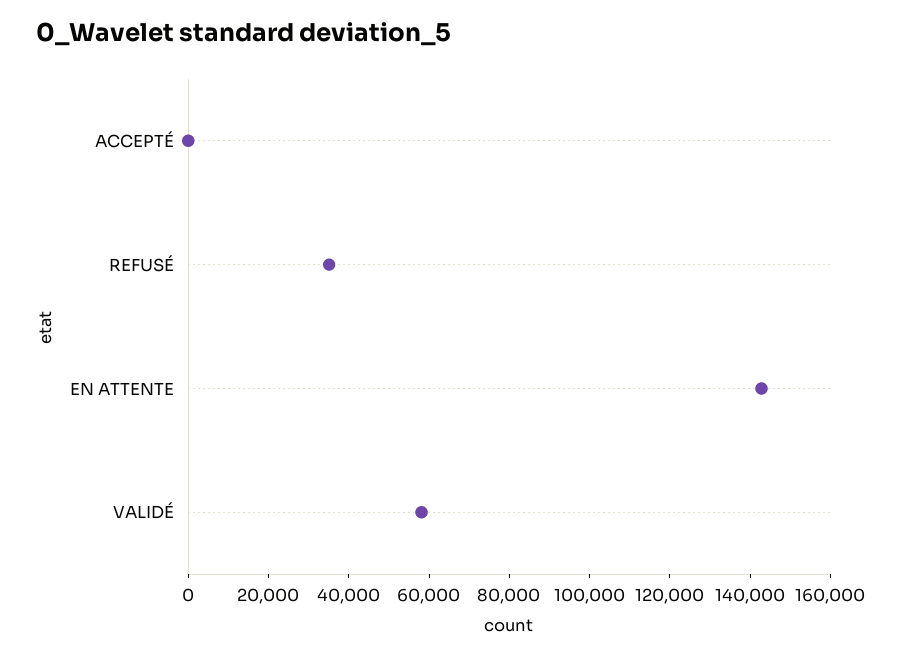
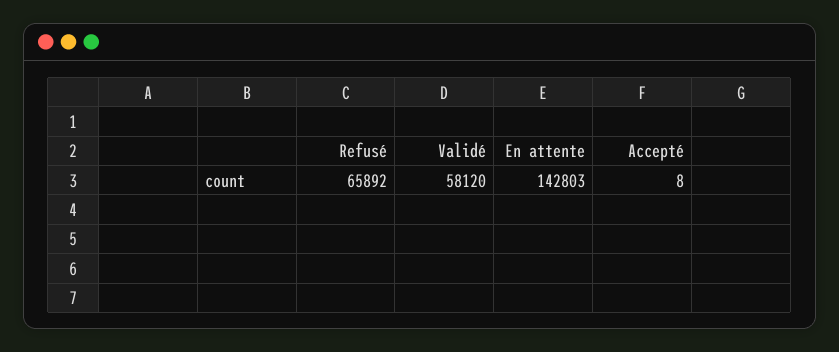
REFUSÉ: 35000 -> 65892

